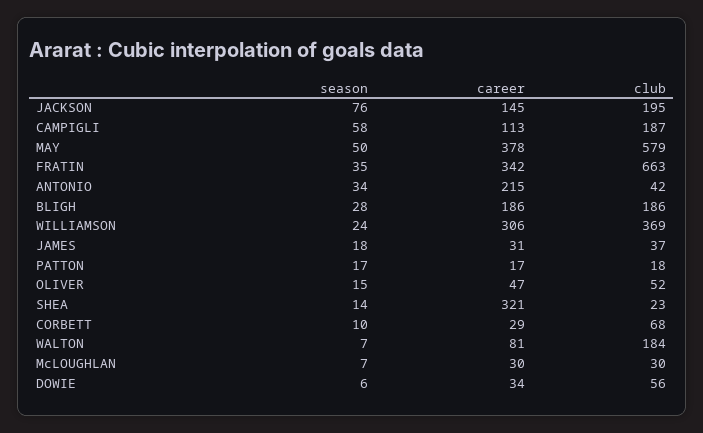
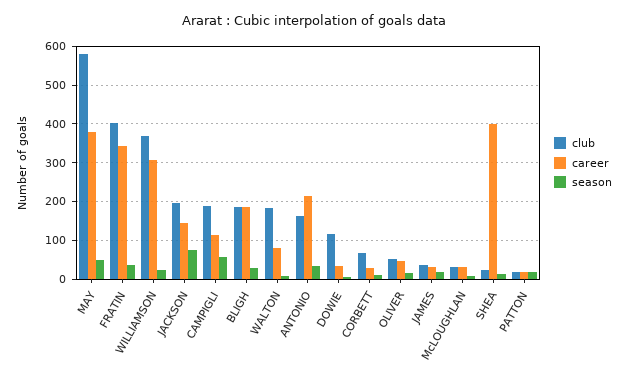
club, FRATIN: 663 -> 400
club, ANTONIO: 42 -> 160
career, SHEA: 321 -> 400
club, DOWIE: 56 -> 120

